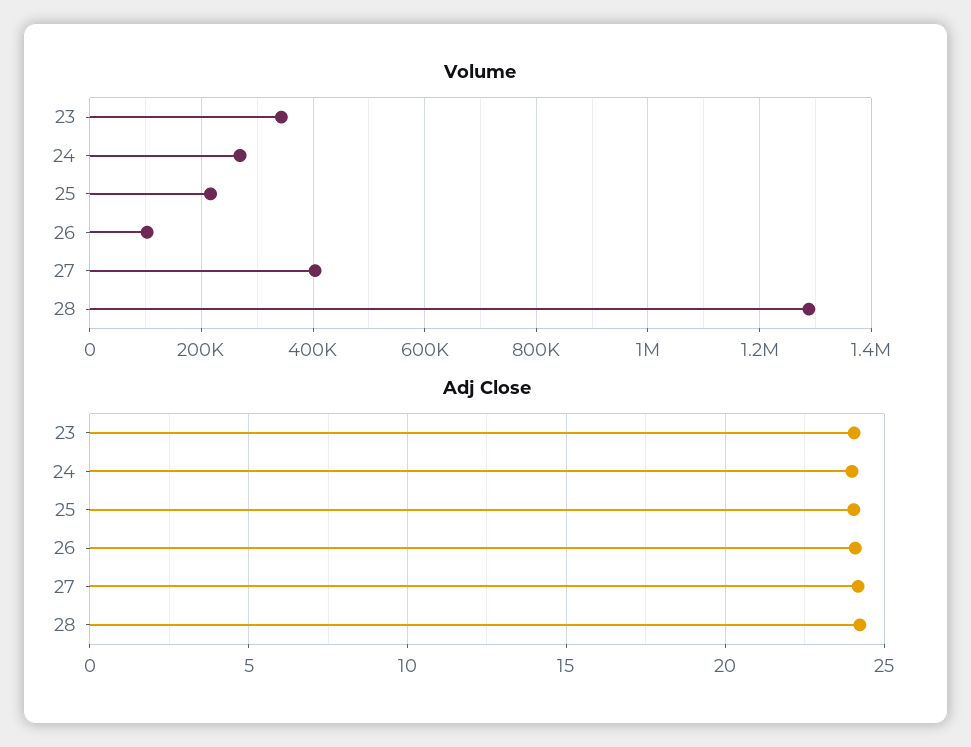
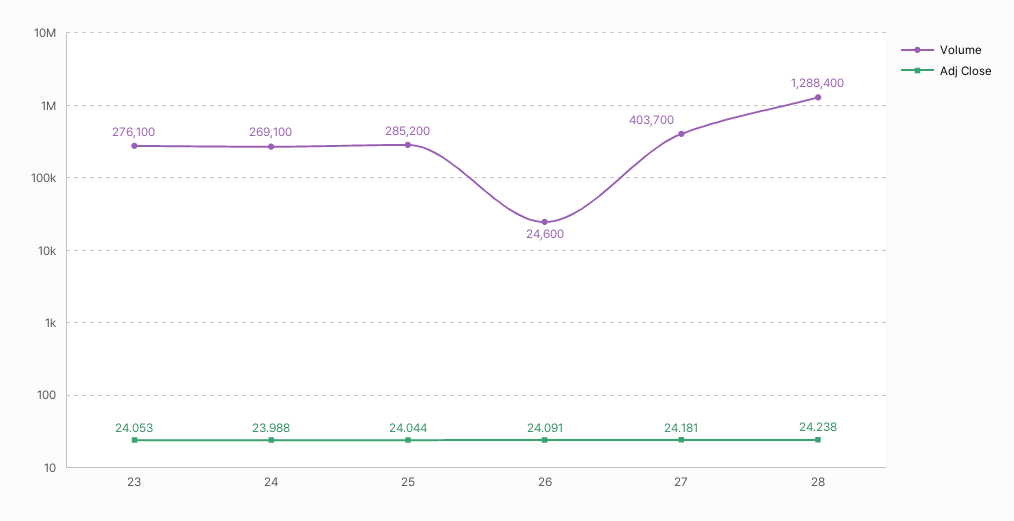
Volume, 23: 340000 -> 276100
Volume, 25: 220000 -> 285200
Volume, 26: 100000 -> 24600

